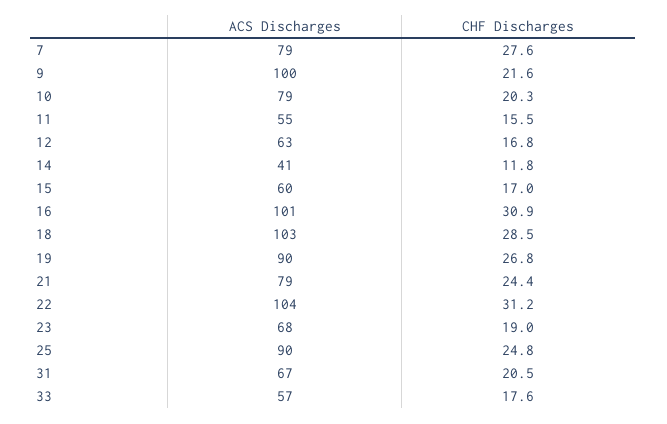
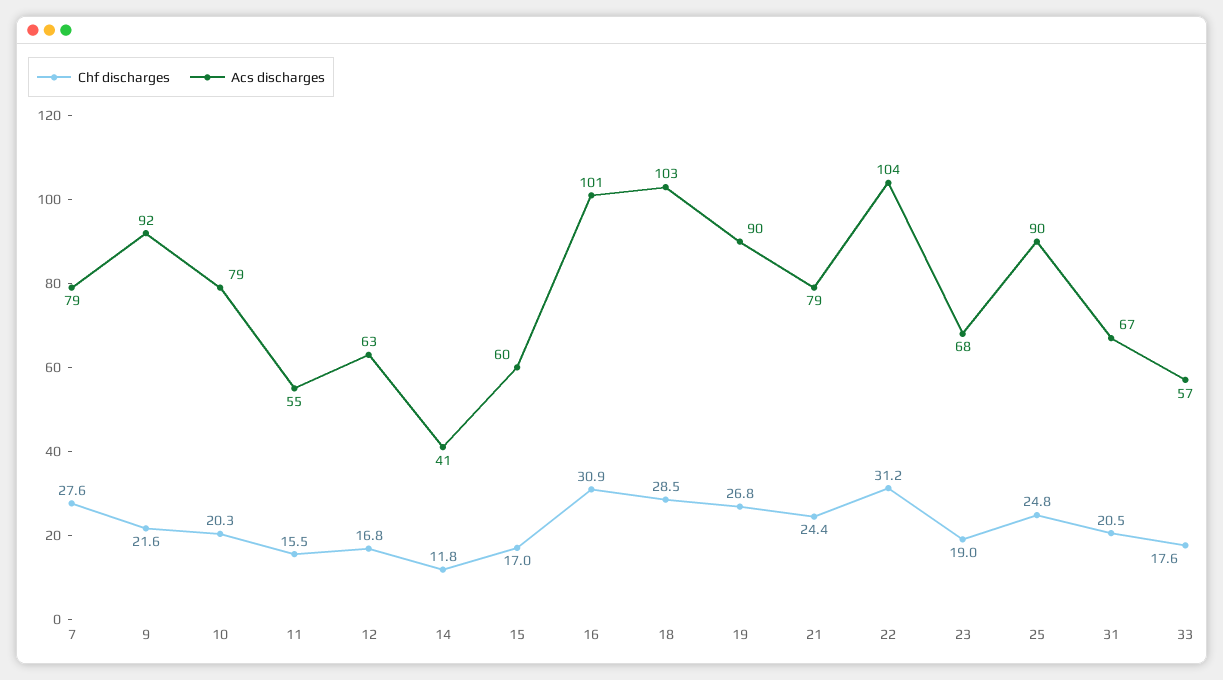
ACS Discharges, 9: 100 -> 92

